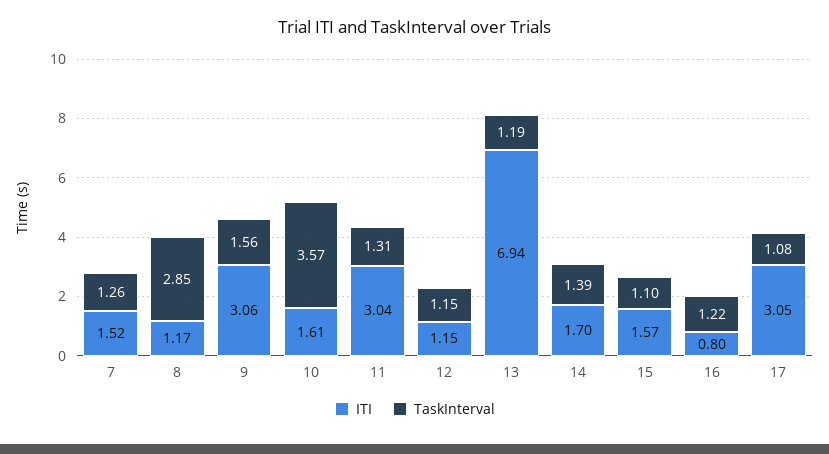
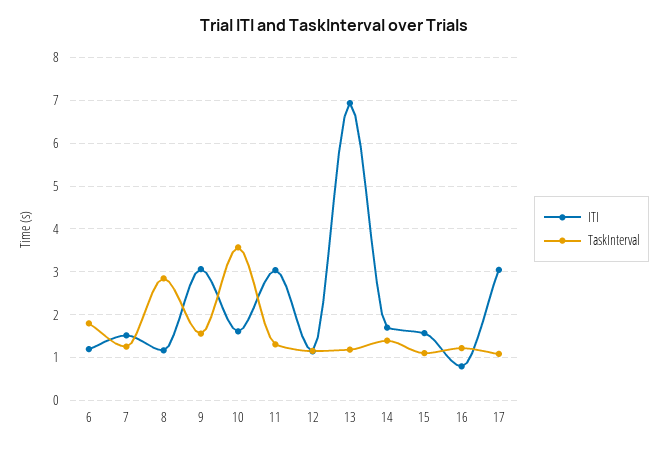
ITI, 6: none -> 1.2
TaskInterval, 6: none -> 1.8

